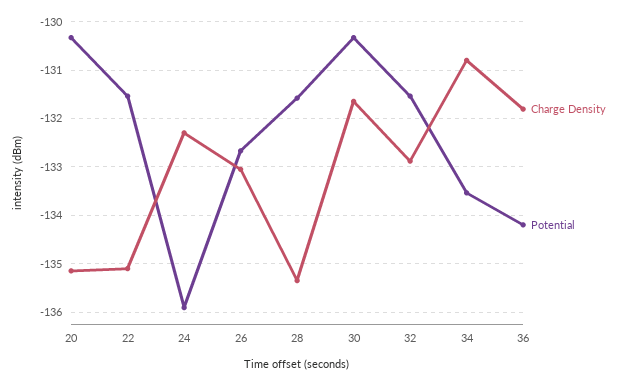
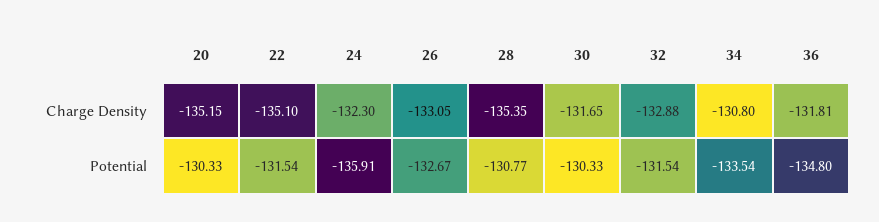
Potential, 28: -131.6 -> -130.77
Potential, 36: -134.2 -> -134.8

